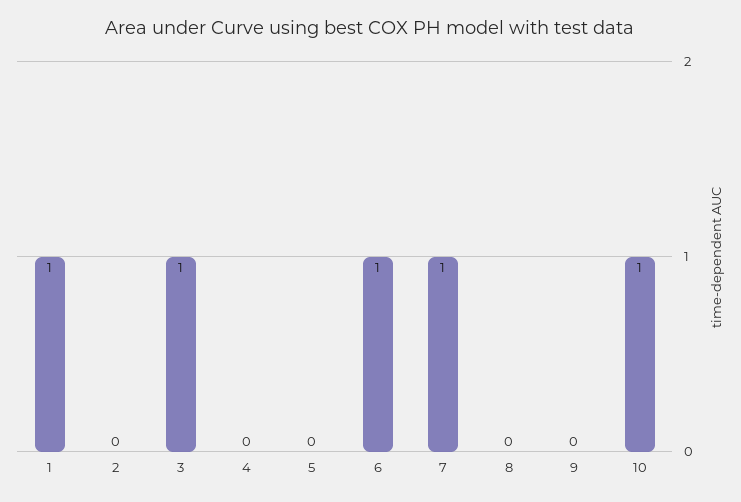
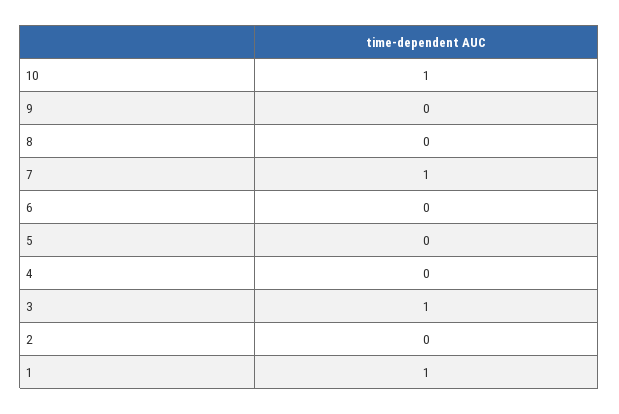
6: 1 -> 0

